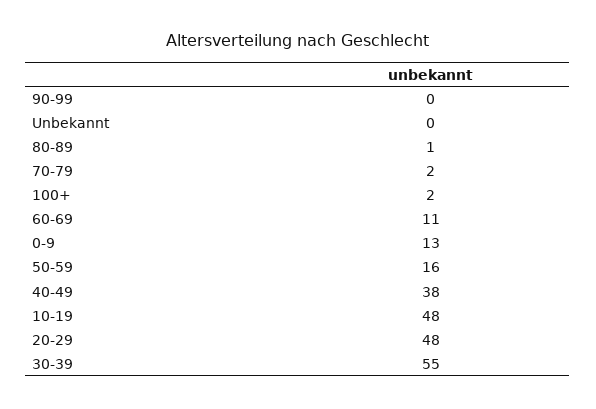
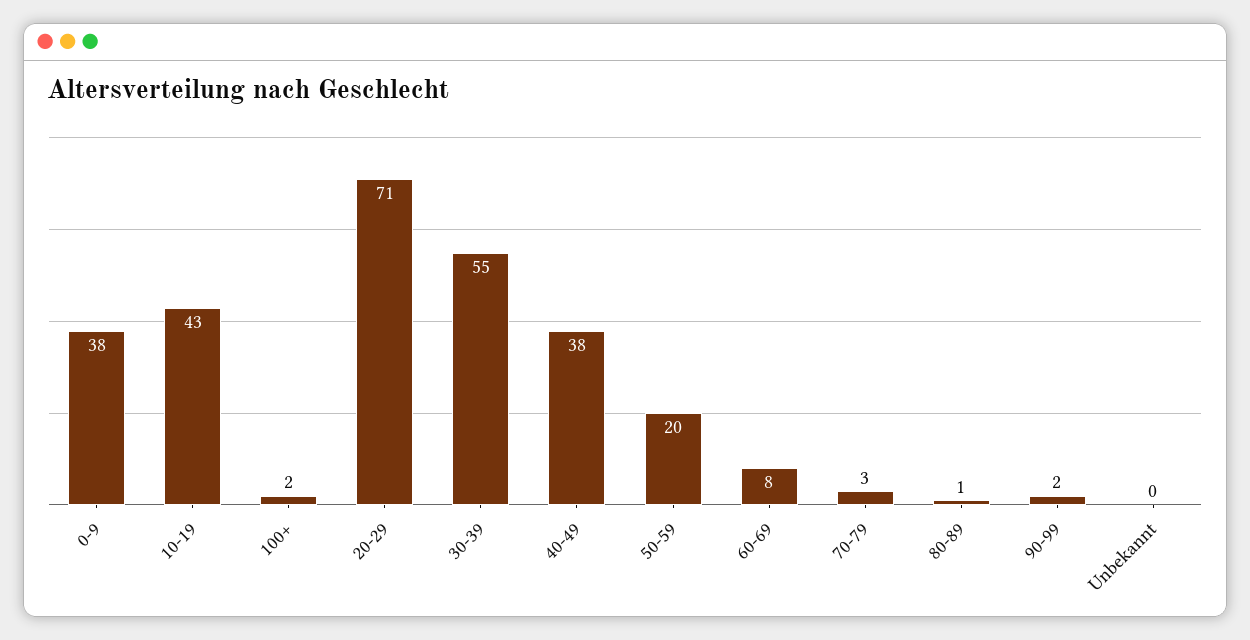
90-99: 0 -> 2
70-79: 2 -> 3
60-69: 11 -> 8
0-9: 13 -> 38
50-59: 16 -> 20
10-19: 48 -> 43
20-29: 48 -> 71

